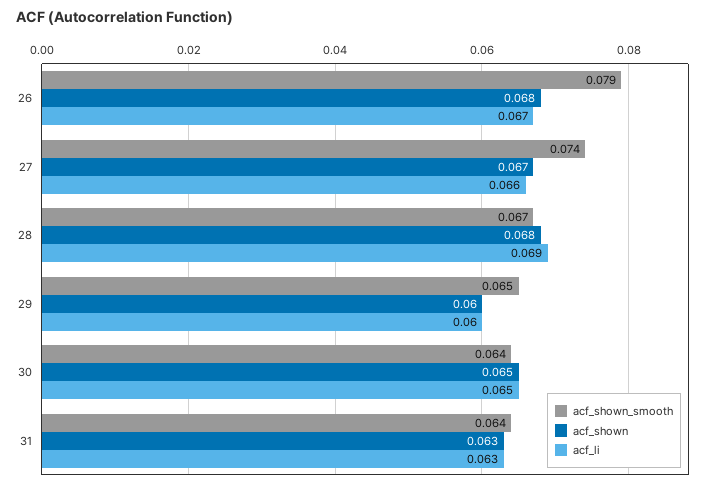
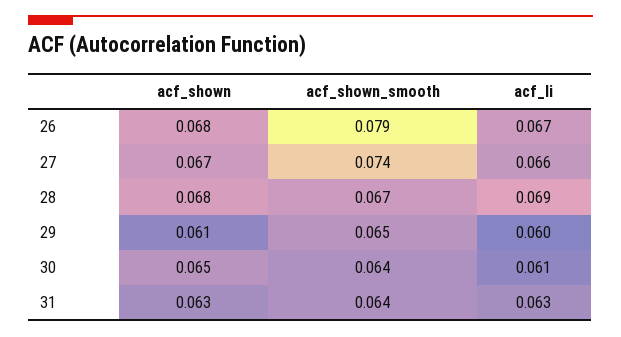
acf_shown, 29: 0.06 -> 0.061
acf_li, 30: 0.065 -> 0.061

